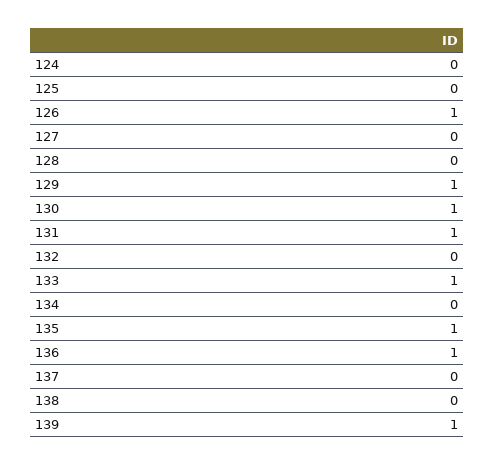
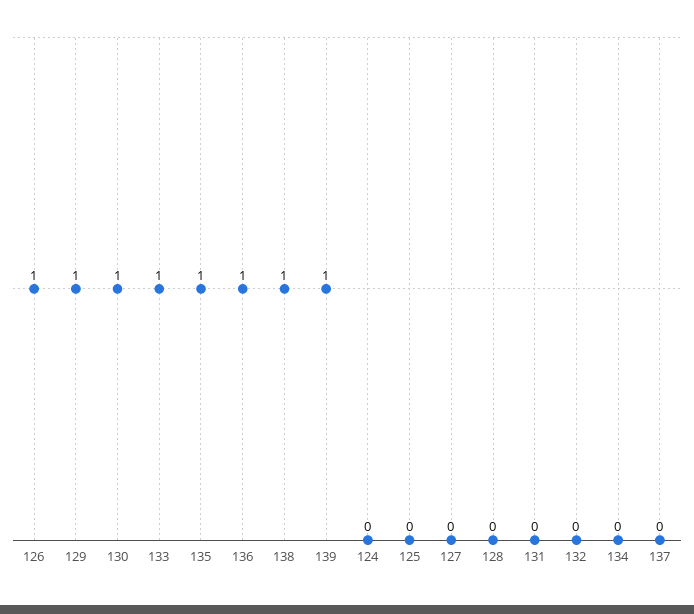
131: 1 -> 0
138: 0 -> 1

